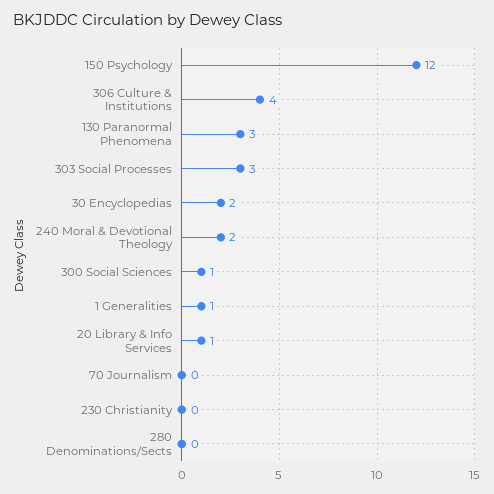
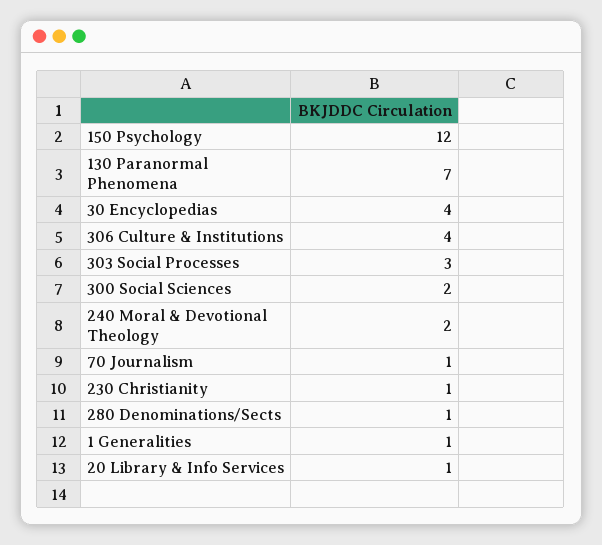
130 Paranormal Phenomena: 3 -> 7
30 Encyclopedias: 2 -> 4
300 Social Sciences: 1 -> 2
70 Journalism: 0 -> 1
230 Christianity: 0 -> 1
280 Denominations/Sects: 0 -> 1

